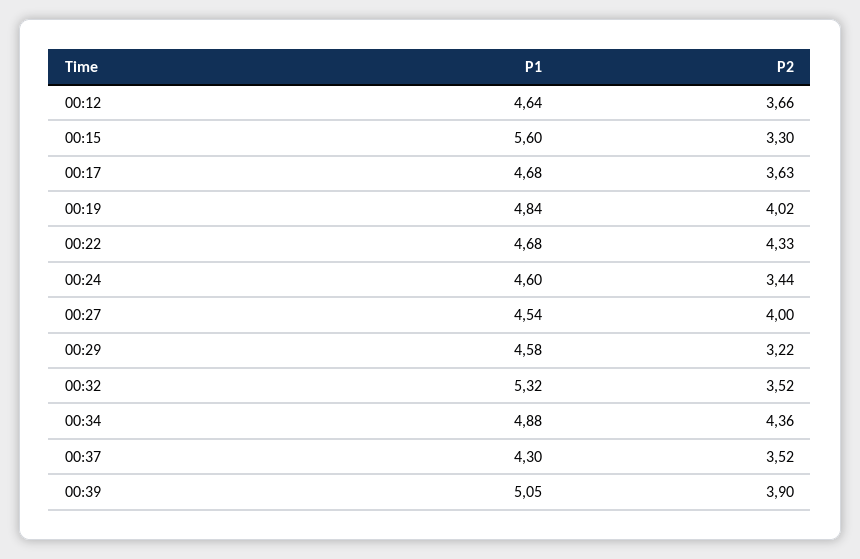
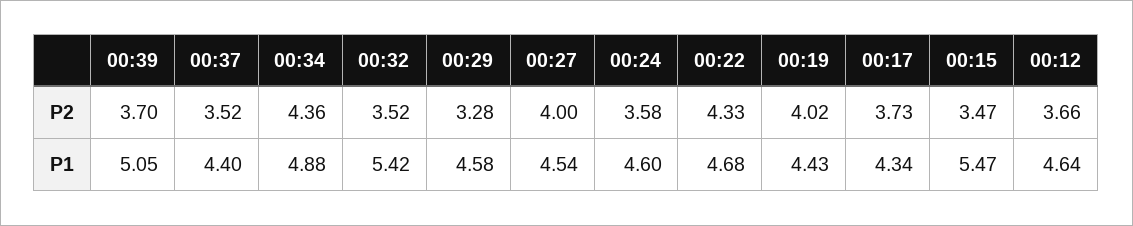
P1, 00:15: 5.6 -> 5.47
P2, 00:15: 3.3 -> 3.47
P1, 00:17: 4.68 -> 4.34
P2, 00:17: 3.63 -> 3.73
P1, 00:19: 4.84 -> 4.43
P2, 00:24: 3.44 -> 3.58
P2, 00:29: 3.22 -> 3.28
P1, 00:32: 5.32 -> 5.42
P1, 00:37: 4.3 -> 4.4
P2, 00:39: 3.9 -> 3.7

